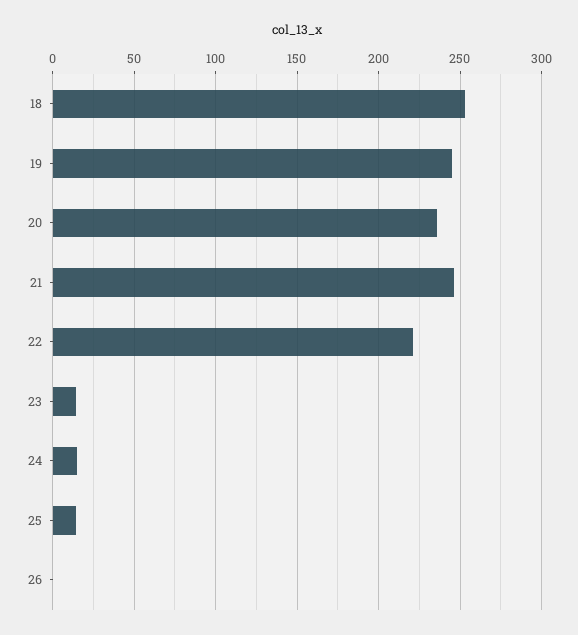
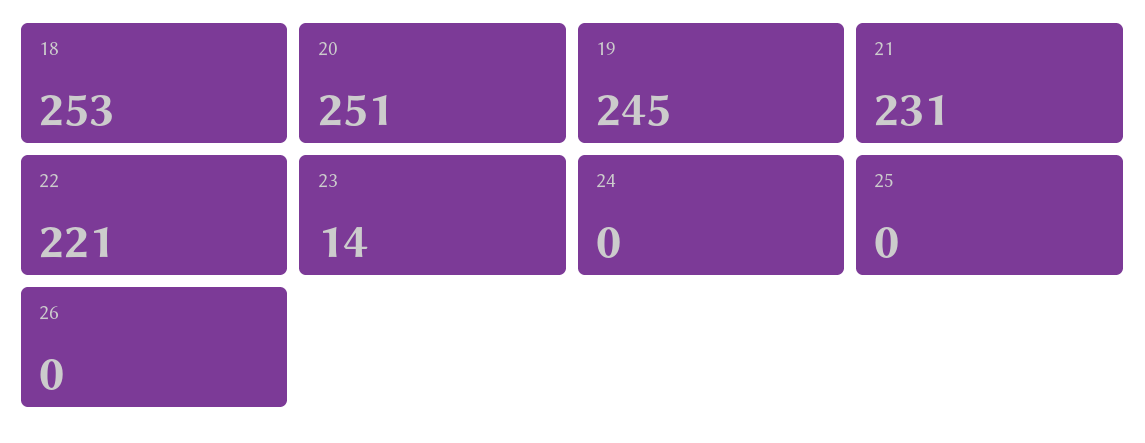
20: 235 -> 251
21: 245 -> 231
24: 15 -> 0
25: 15 -> 0

